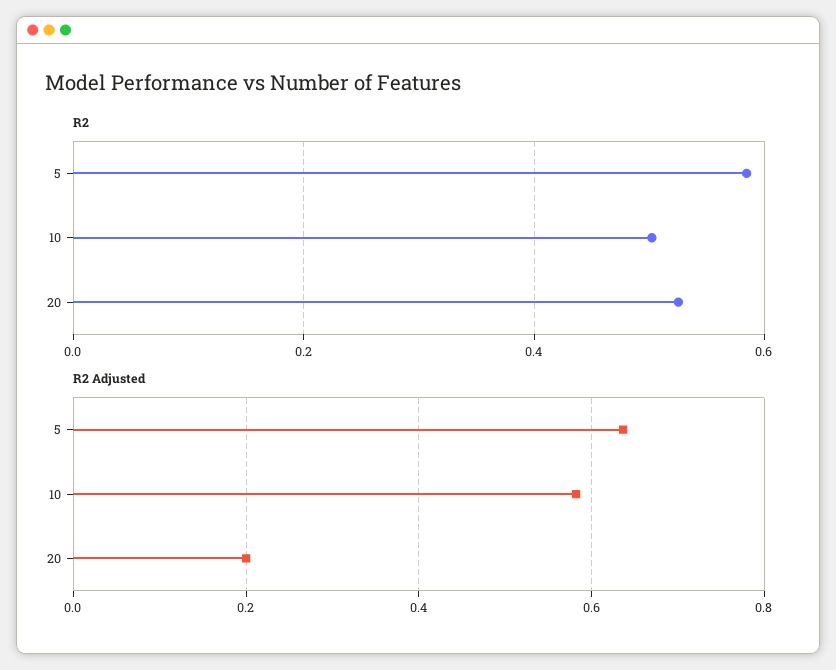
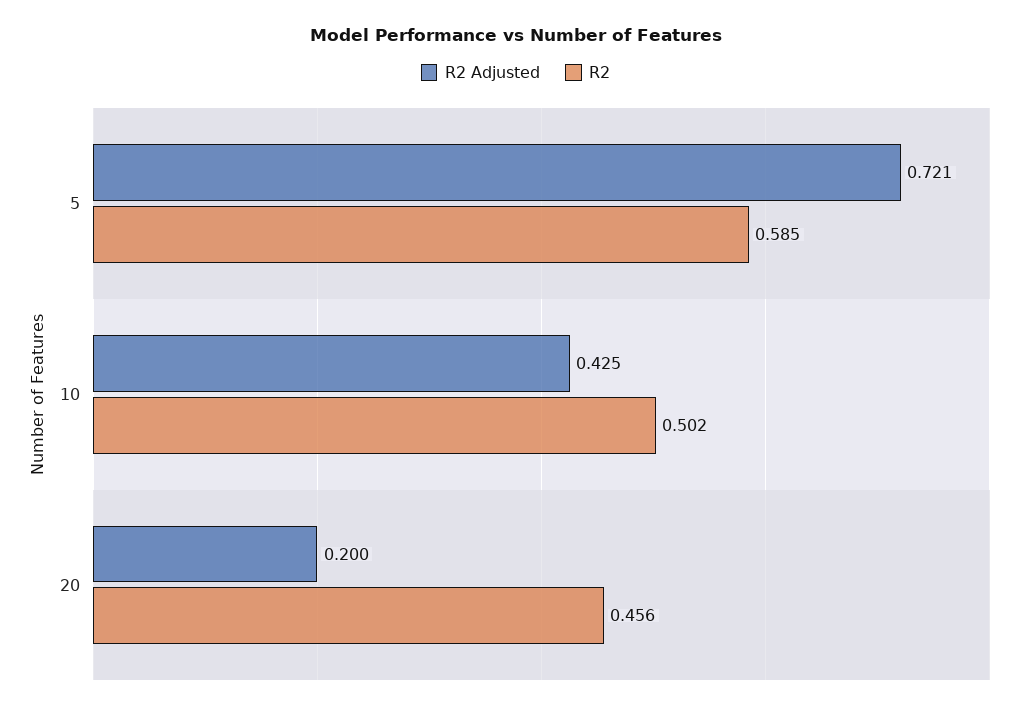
R2, 20: 0.52 -> 0.456
R2 Adjusted, 5: 0.64 -> 0.721
R2 Adjusted, 10: 0.58 -> 0.425

